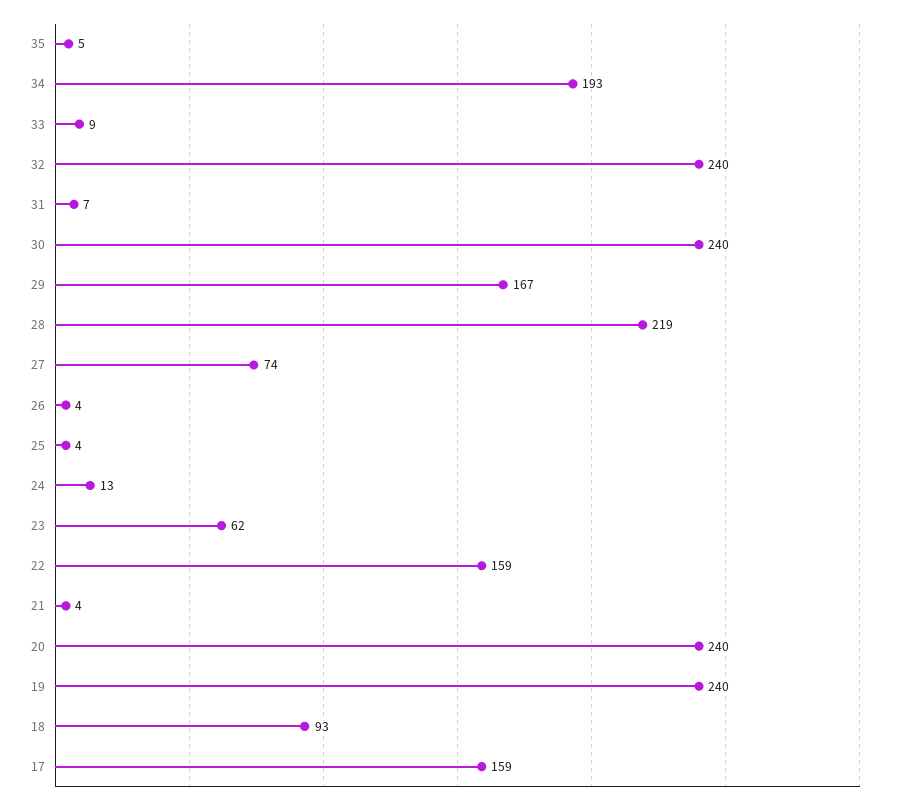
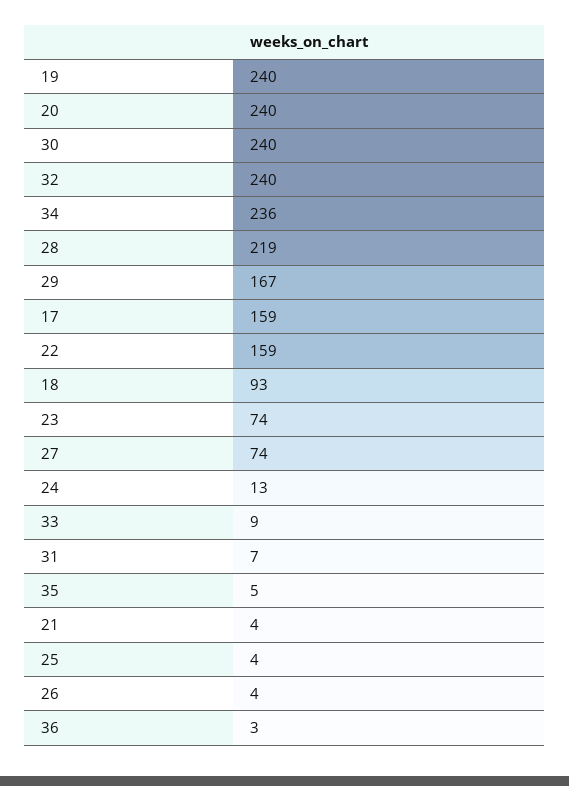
34: 193 -> 236
23: 62 -> 74
36: none -> 3

